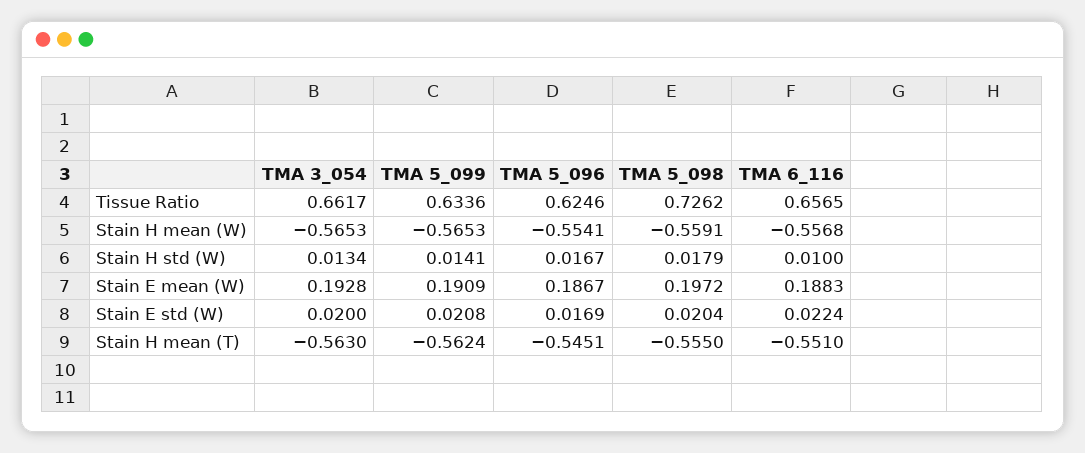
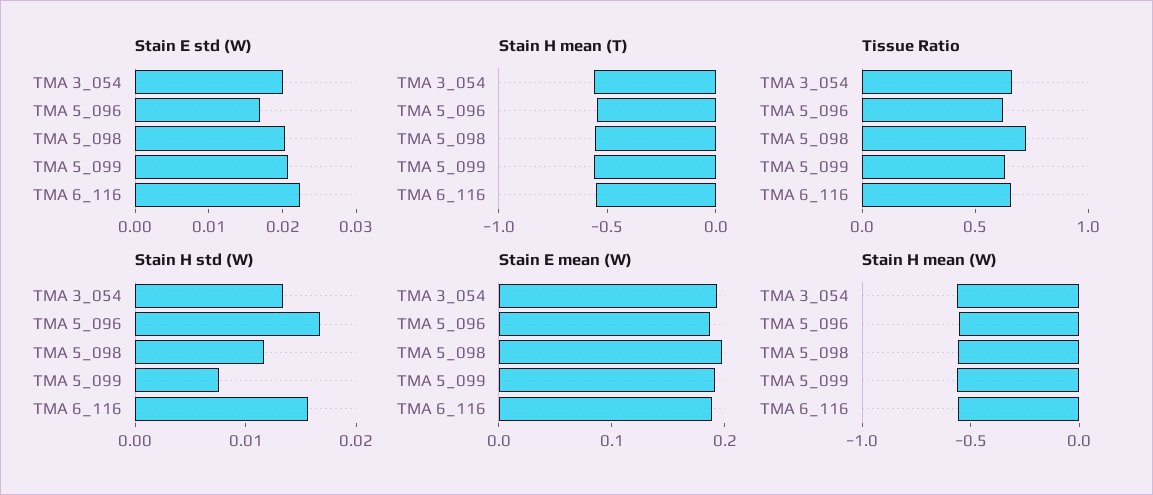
Stain H std (W), TMA 5_099: 0.0141 -> 0.008
Stain H std (W), TMA 5_098: 0.0179 -> 0.012
Stain H std (W), TMA 6_116: 0.01 -> 0.016

